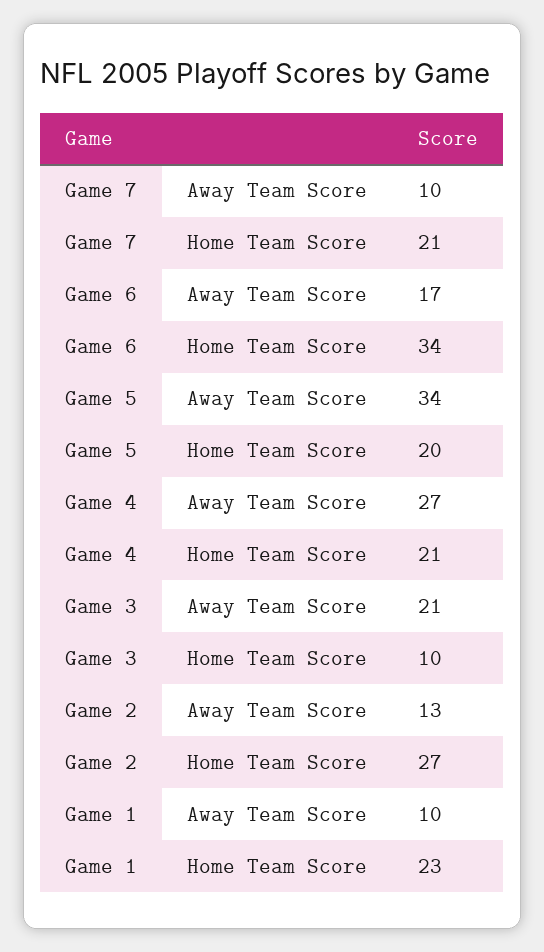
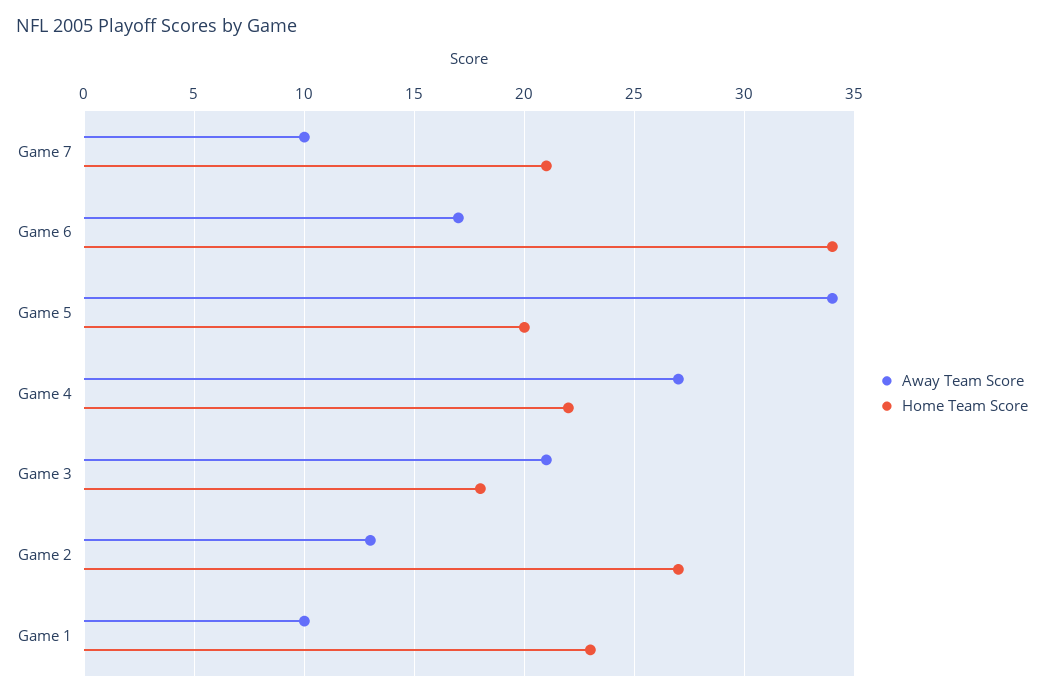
Home Team Score, Game 4: 21 -> 22
Home Team Score, Game 3: 10 -> 18

